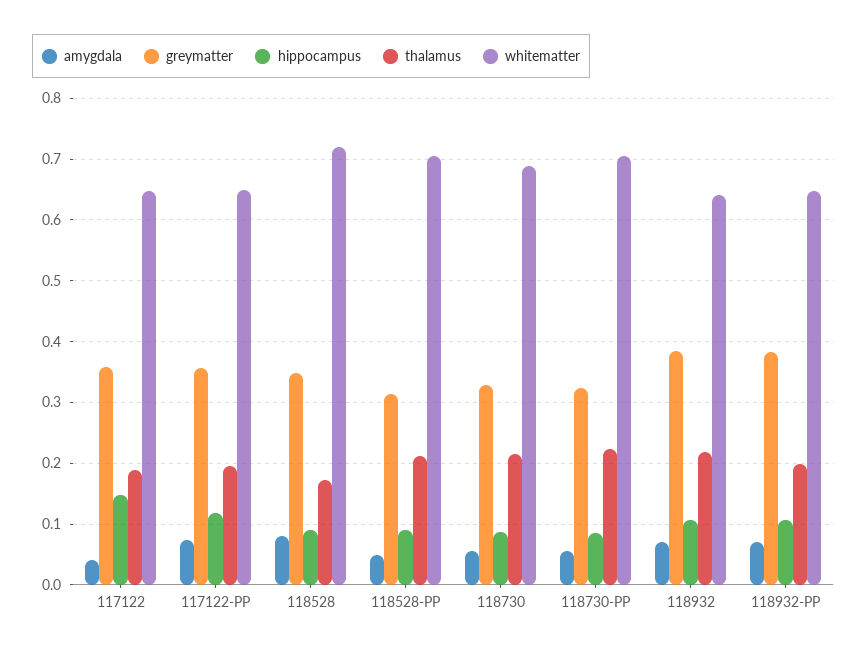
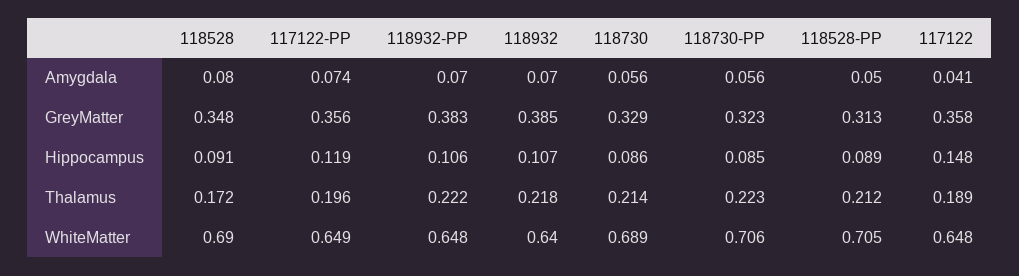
whitematter, 118528: 0.72 -> 0.69
thalamus, 118932-PP: 0.2 -> 0.222

